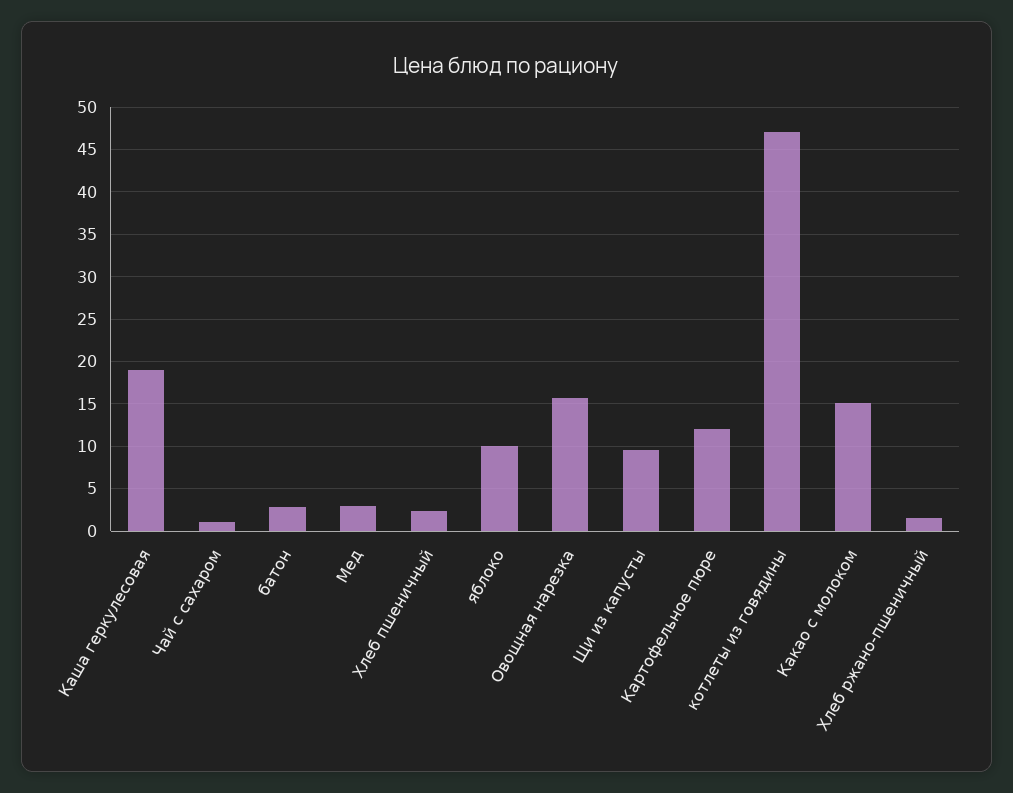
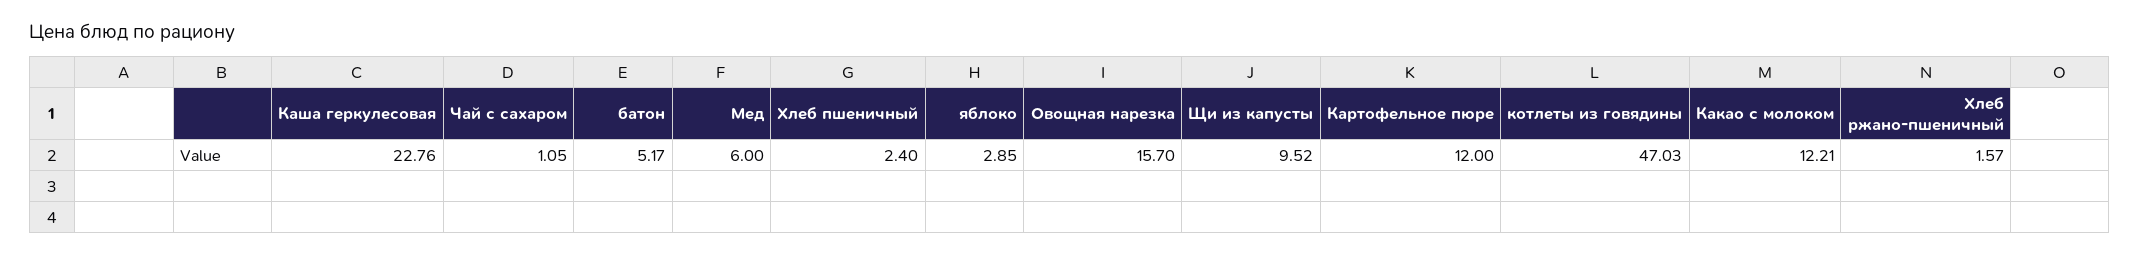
Каша геркулесовая: 19 -> 22.76
батон: 3 -> 5.17
Мед: 3 -> 6
яблоко: 10 -> 2.85
Какао с молоком: 15 -> 12.21

